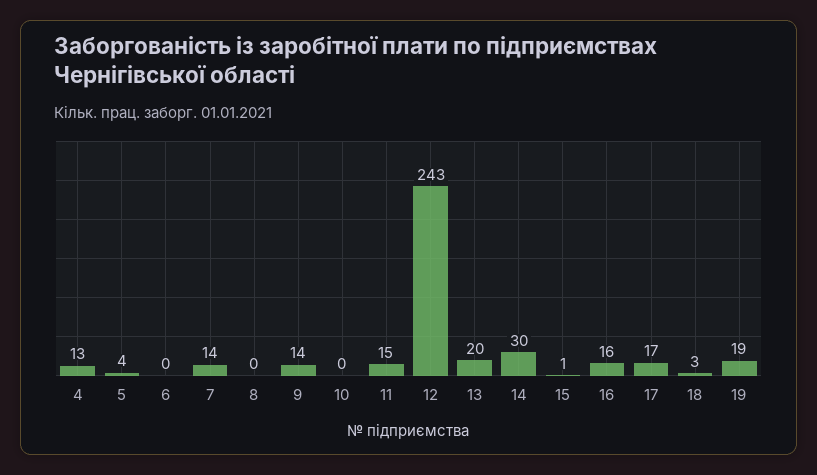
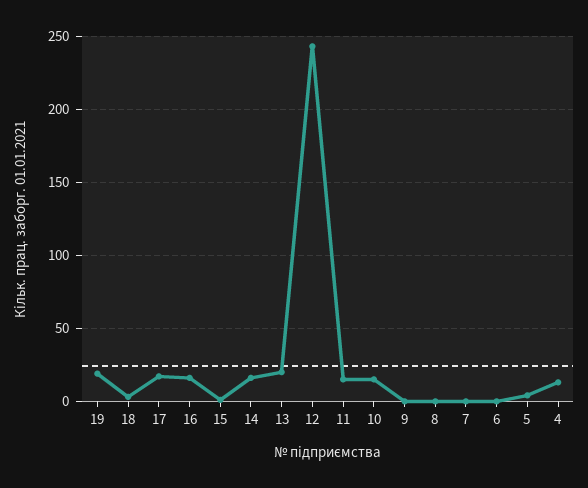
7: 14 -> 0
9: 14 -> 0
10: 0 -> 15
14: 30 -> 15

